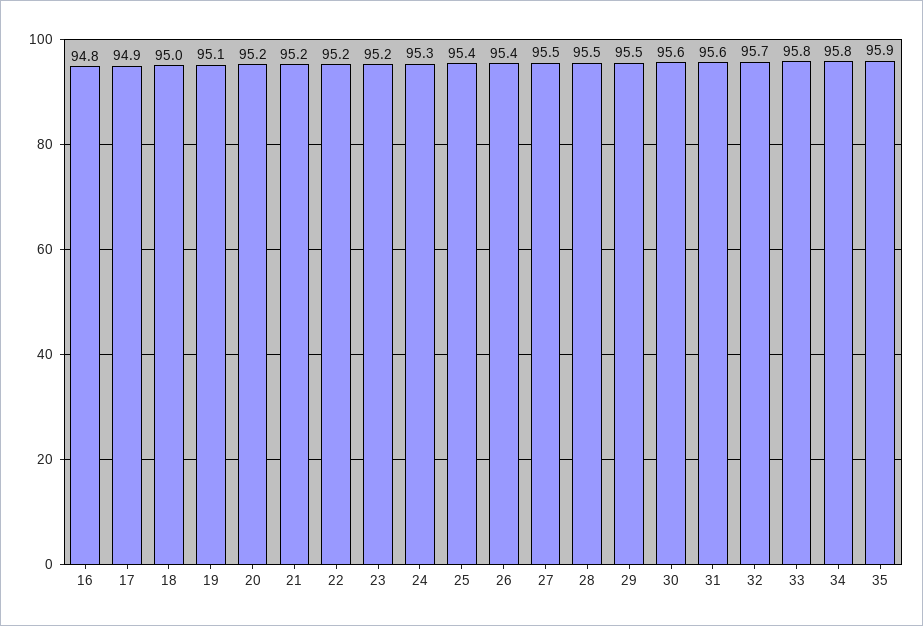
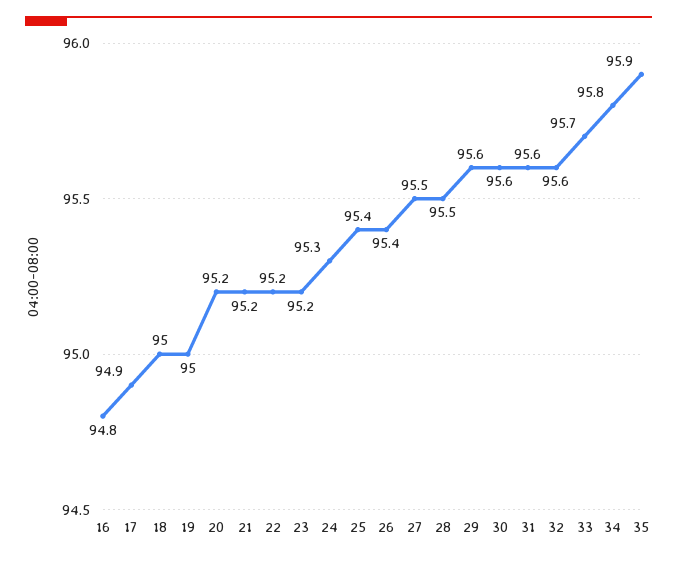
19: 95.1 -> 95
29: 95.5 -> 95.6
32: 95.7 -> 95.6
33: 95.8 -> 95.7

